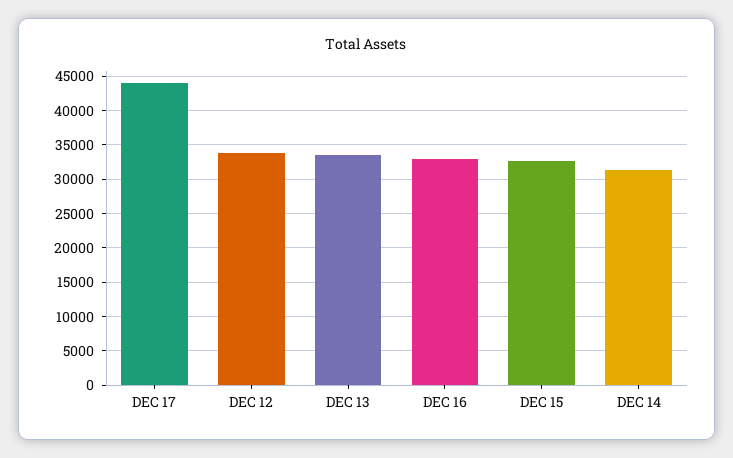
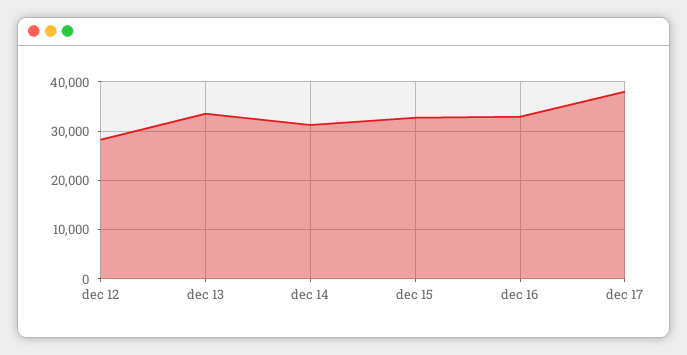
DEC 17: 44000 -> 38000
DEC 12: 34000 -> 28000

